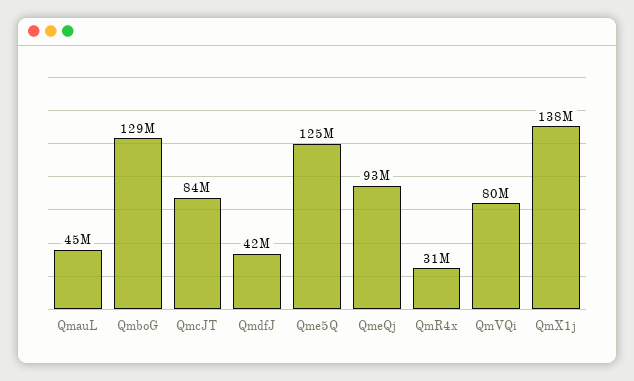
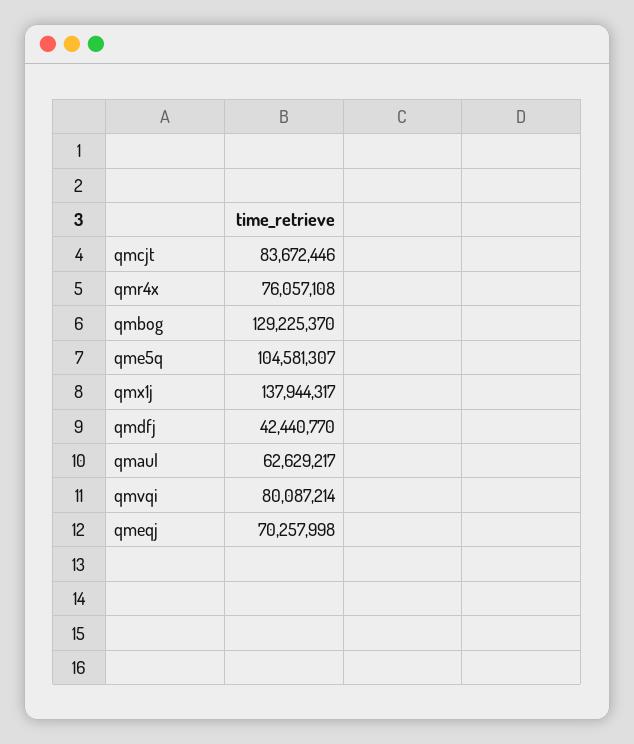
QmauL: 45000000 -> 62629217
Qme5Q: 125000000 -> 104581307
QmeQj: 93000000 -> 70257998
QmR4x: 31000000 -> 76057108

